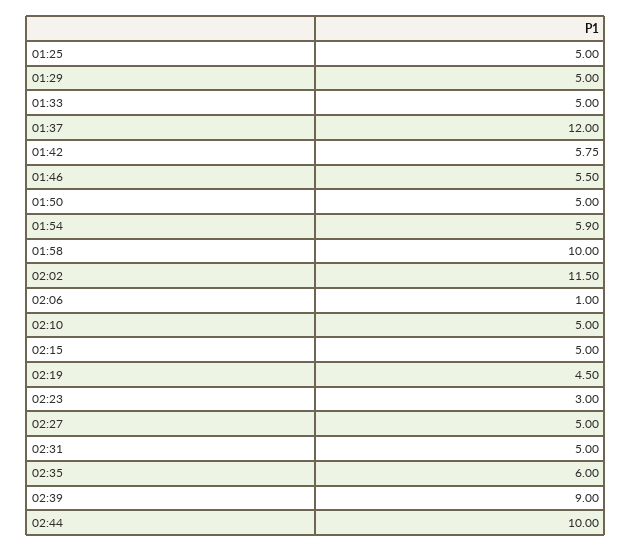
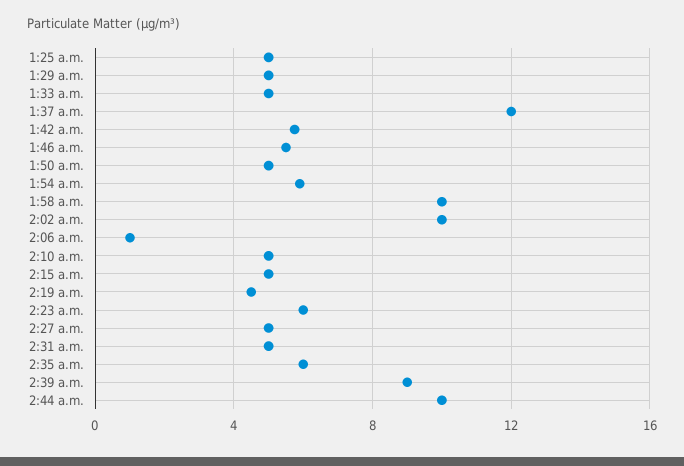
02:02: 11.5 -> 10
02:23: 3 -> 6

